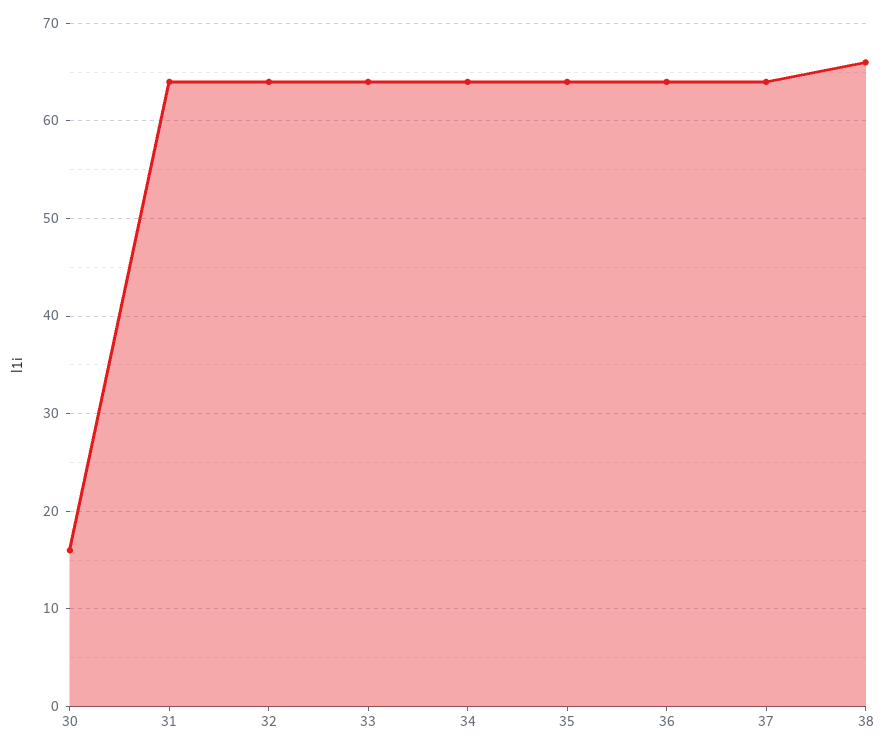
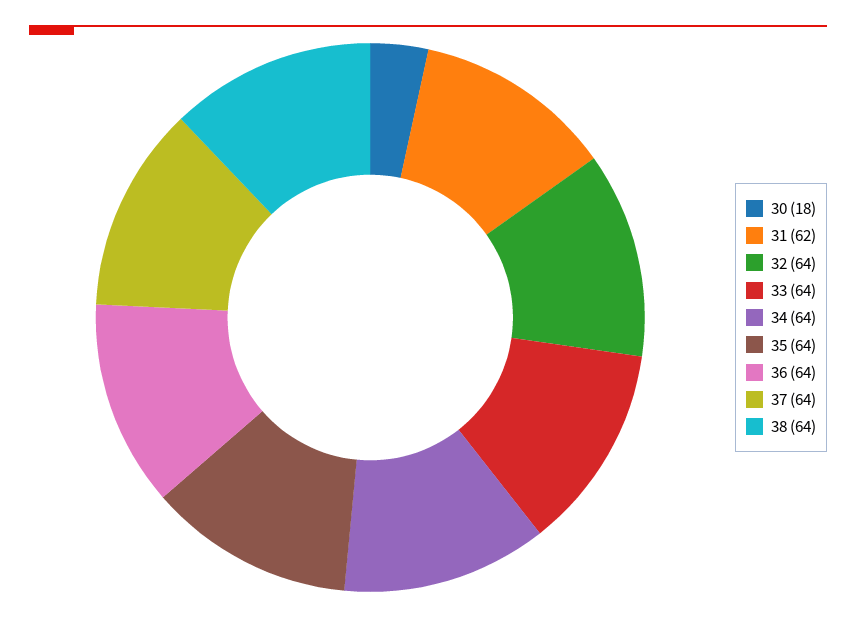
30: 16 -> 18
31: 64 -> 62
38: 66 -> 64

